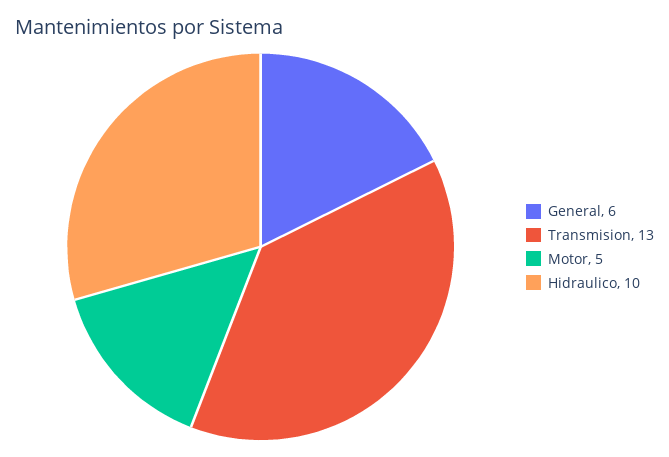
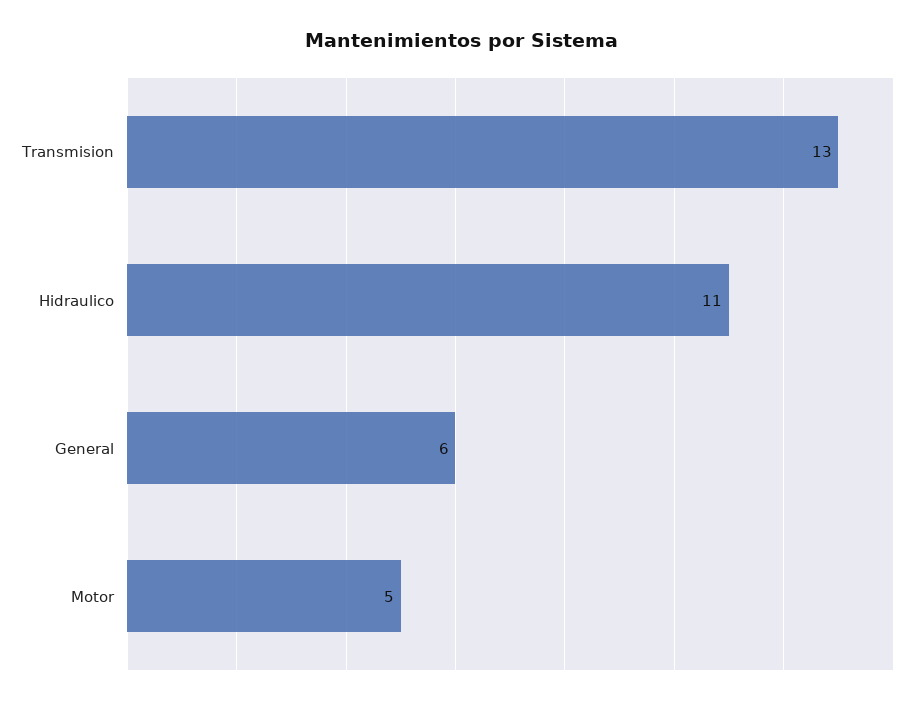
Hidraulico: 10 -> 11

